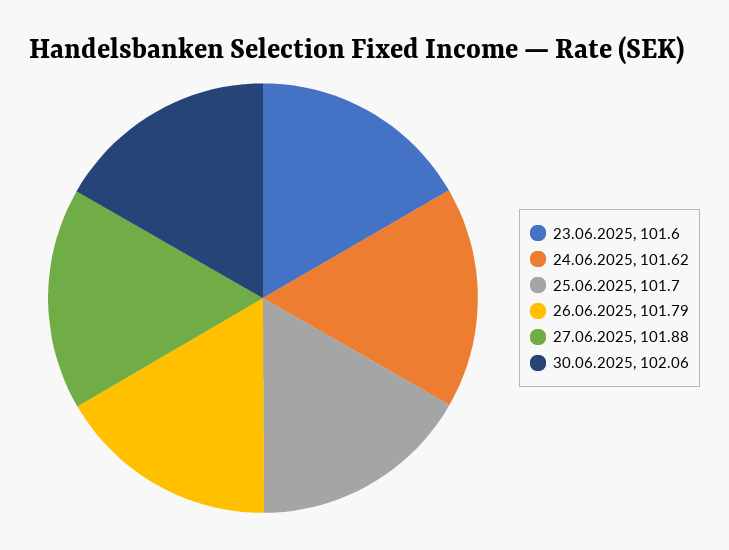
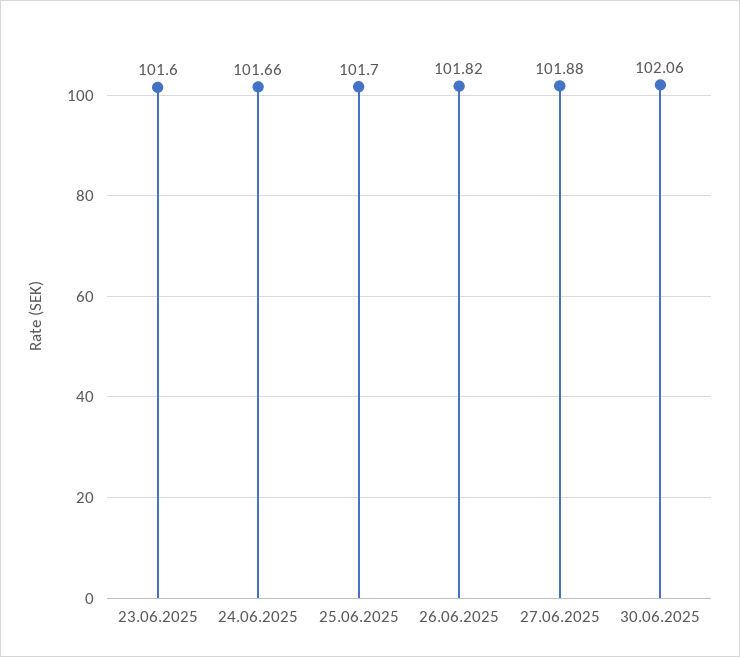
24.06.2025: 101.62 -> 101.66
26.06.2025: 101.79 -> 101.82

